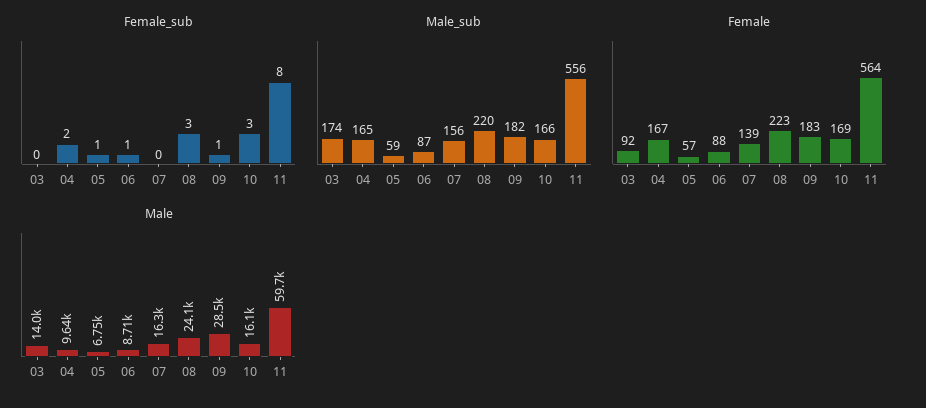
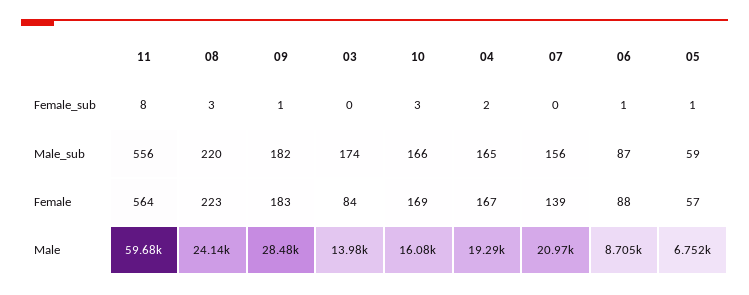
Female, 03: 92 -> 84
Male, 04: 9640 -> 19290
Male, 07: 16300 -> 20970

